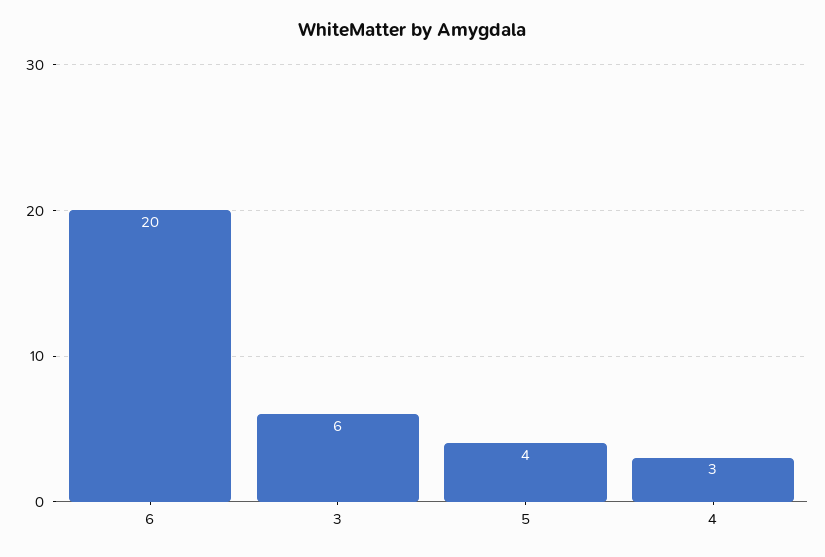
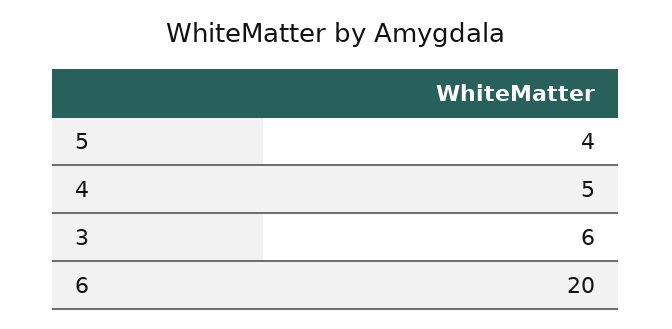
4: 3 -> 5

